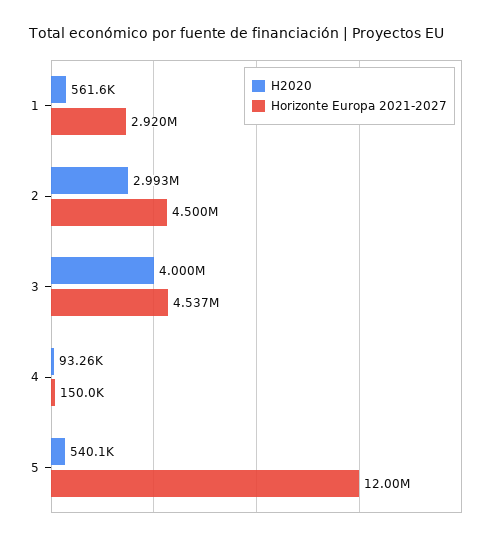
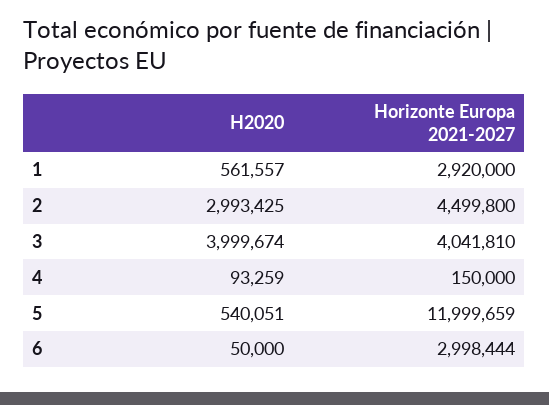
Horizonte Europa 2021-2027, 3: 4537000 -> 4041810
H2020, 6: none -> 50000
Horizonte Europa 2021-2027, 6: none -> 2998444

